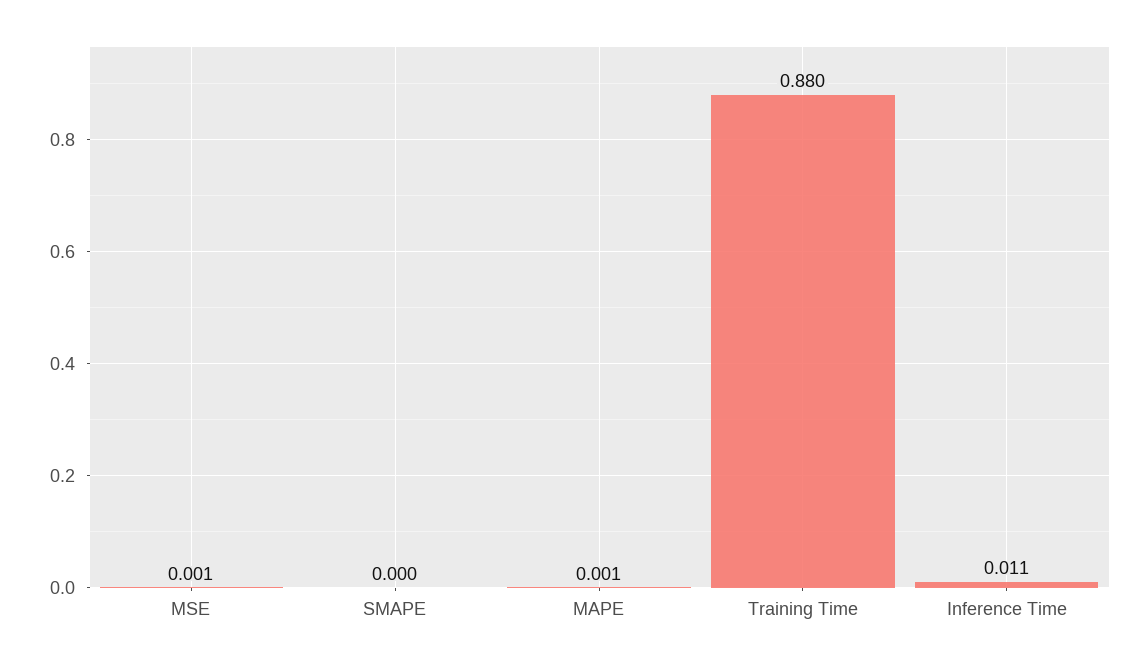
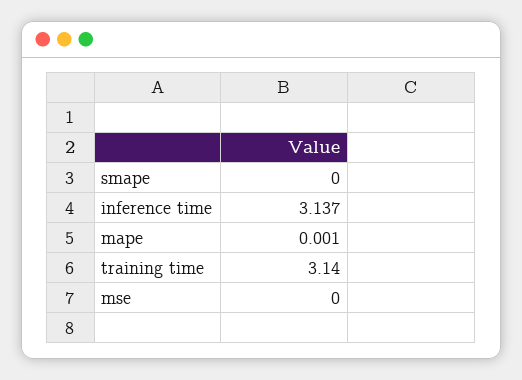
MSE: 0.001 -> 0
Training Time: 0.88 -> 3.14
Inference Time: 0.011 -> 3.137

